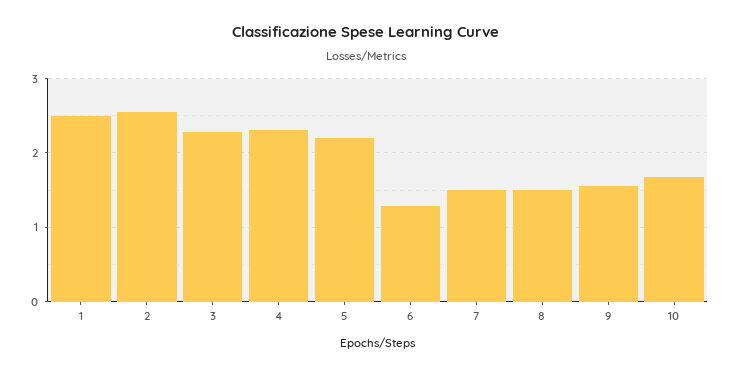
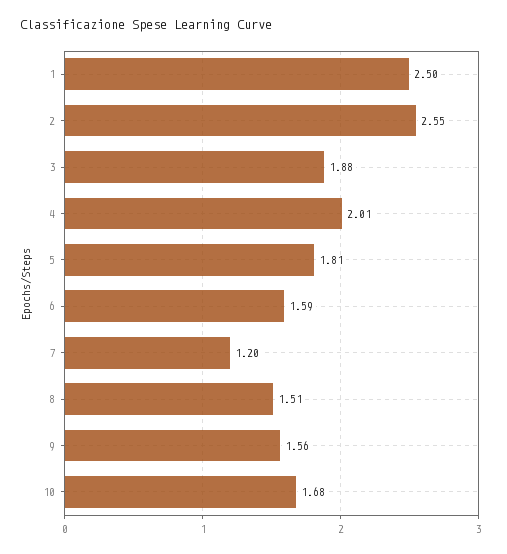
3: 2.3 -> 1.88
4: 2.3 -> 2.01
5: 2.2 -> 1.81
6: 1.3 -> 1.59
7: 1.5 -> 1.2

